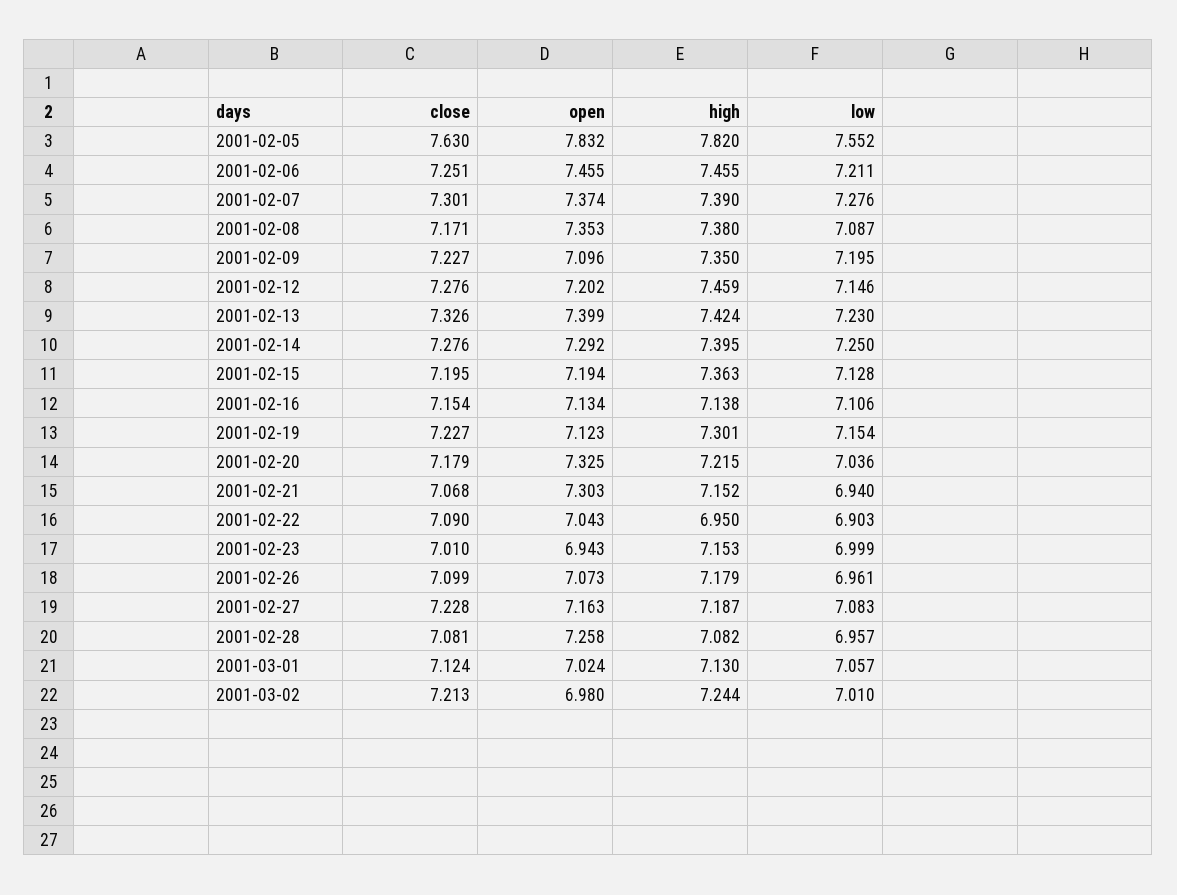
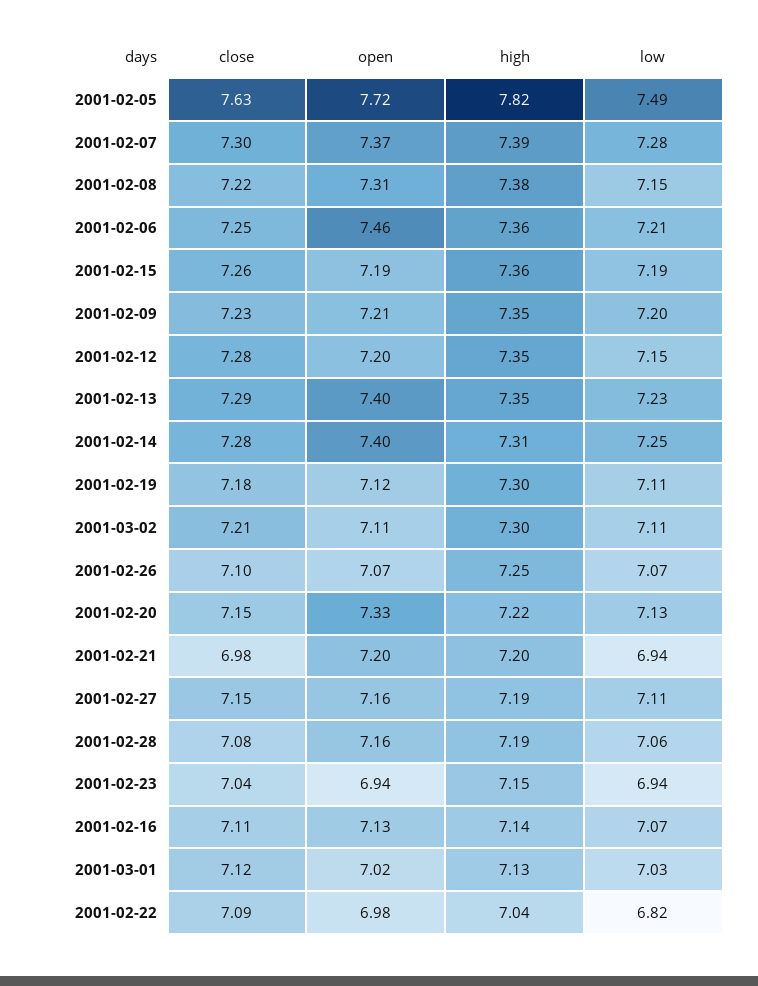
open, 2001-02-05: 7.832 -> 7.72
low, 2001-02-05: 7.552 -> 7.49
high, 2001-02-06: 7.455 -> 7.36
close, 2001-02-08: 7.171 -> 7.22
open, 2001-02-08: 7.353 -> 7.31
low, 2001-02-08: 7.087 -> 7.15
open, 2001-02-09: 7.096 -> 7.21
high, 2001-02-12: 7.459 -> 7.35
close, 2001-02-13: 7.326 -> 7.29
high, 2001-02-13: 7.424 -> 7.35
open, 2001-02-14: 7.292 -> 7.4
high, 2001-02-14: 7.395 -> 7.31
close, 2001-02-15: 7.195 -> 7.26
low, 2001-02-15: 7.128 -> 7.19
close, 2001-02-16: 7.154 -> 7.11
low, 2001-02-16: 7.106 -> 7.07
close, 2001-02-19: 7.227 -> 7.18
low, 2001-02-19: 7.154 -> 7.11
close, 2001-02-20: 7.179 -> 7.15
low, 2001-02-20: 7.036 -> 7.13
close, 2001-02-21: 7.068 -> 6.98
open, 2001-02-21: 7.303 -> 7.2
high, 2001-02-21: 7.152 -> 7.2
open, 2001-02-22: 7.043 -> 6.98
high, 2001-02-22: 6.95 -> 7.04
low, 2001-02-22: 6.903 -> 6.82
close, 2001-02-23: 7.01 -> 7.04
low, 2001-02-23: 6.999 -> 6.94
high, 2001-02-26: 7.179 -> 7.25
low, 2001-02-26: 6.961 -> 7.07
close, 2001-02-27: 7.228 -> 7.15
low, 2001-02-27: 7.083 -> 7.11
open, 2001-02-28: 7.258 -> 7.16
high, 2001-02-28: 7.082 -> 7.19
low, 2001-02-28: 6.957 -> 7.06
low, 2001-03-01: 7.057 -> 7.03
open, 2001-03-02: 6.98 -> 7.11
high, 2001-03-02: 7.244 -> 7.3
low, 2001-03-02: 7.01 -> 7.11

